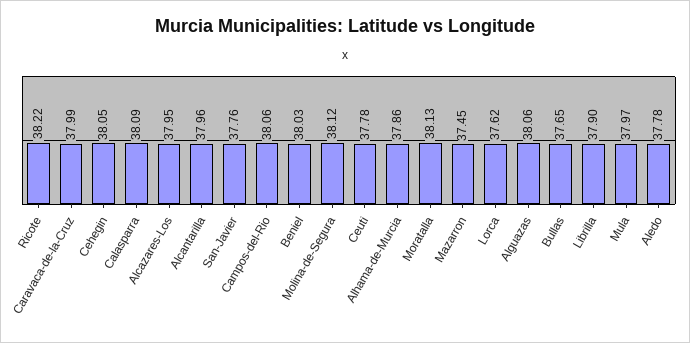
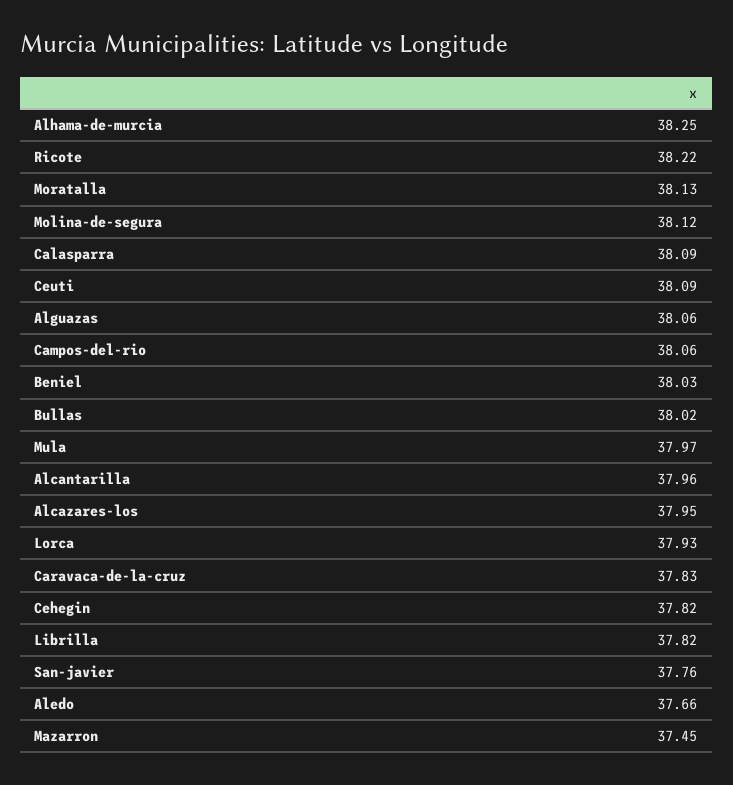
Caravaca-de-la-Cruz: 37.99 -> 37.83
Cehegin: 38.05 -> 37.82
Ceuti: 37.78 -> 38.09
Alhama-de-Murcia: 37.86 -> 38.25
Lorca: 37.62 -> 37.93
Bullas: 37.65 -> 38.02
Librilla: 37.9 -> 37.82
Aledo: 37.78 -> 37.66

